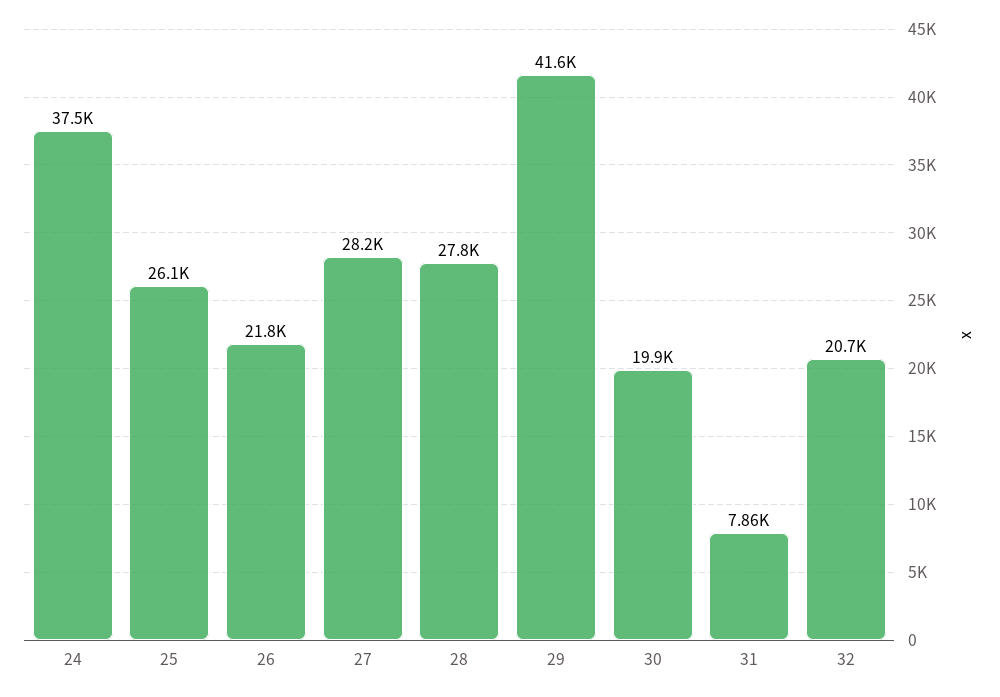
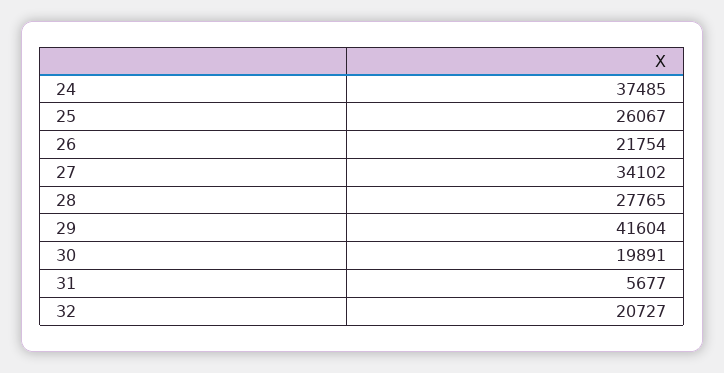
27: 28200 -> 34102
31: 7860 -> 5677

